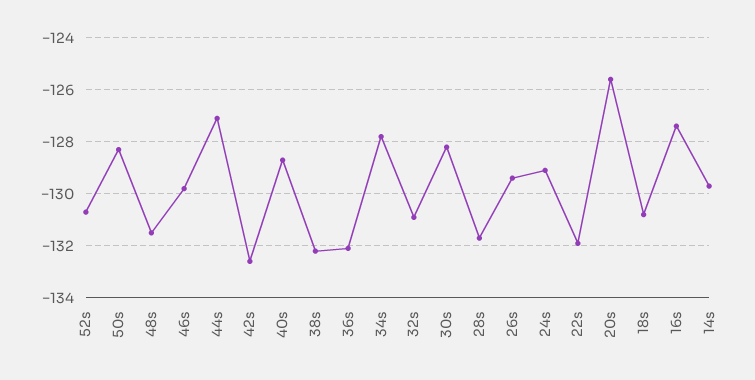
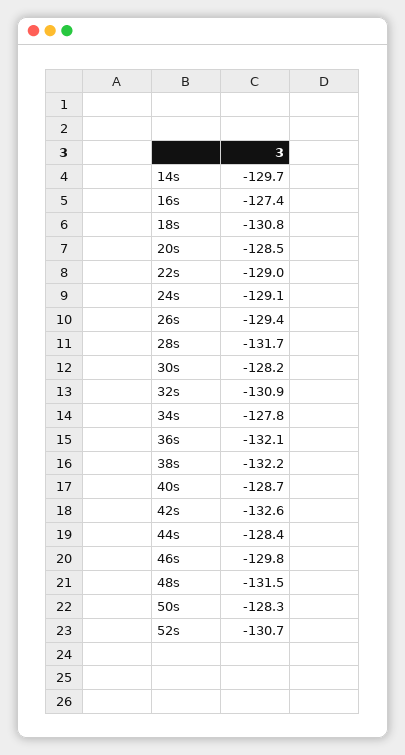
44s: -127 -> -128.4
22s: -132 -> -129
20s: -125.5 -> -128.5

